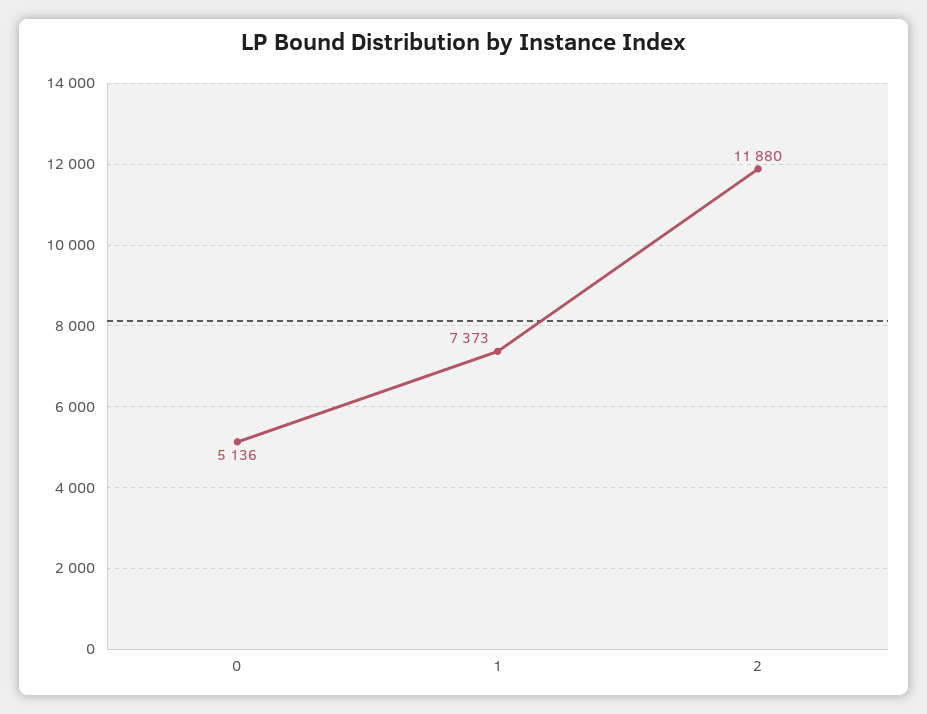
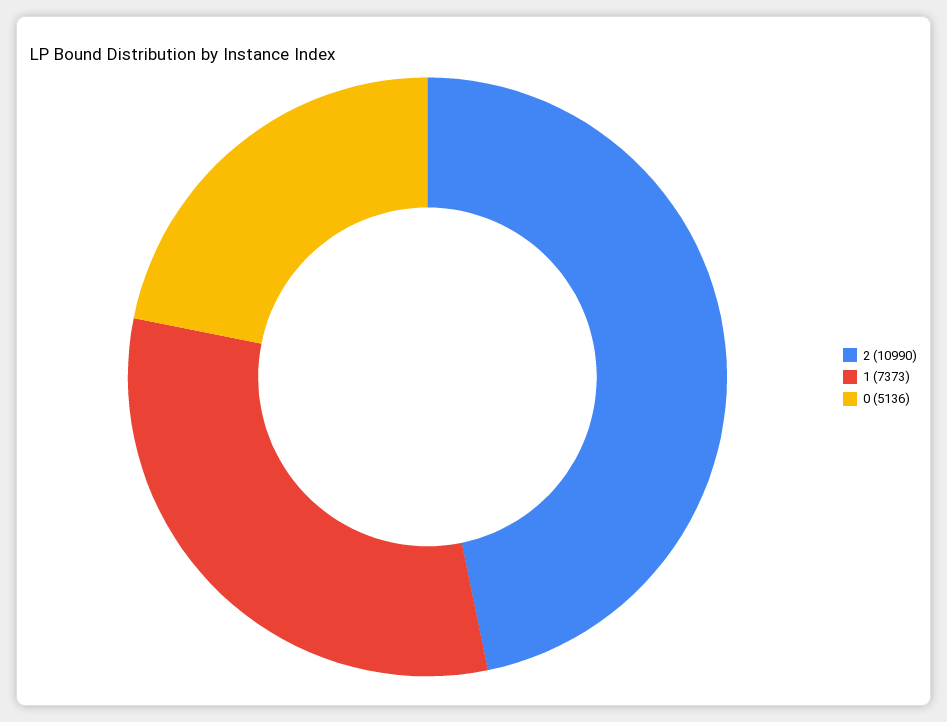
2: 11880 -> 10990

